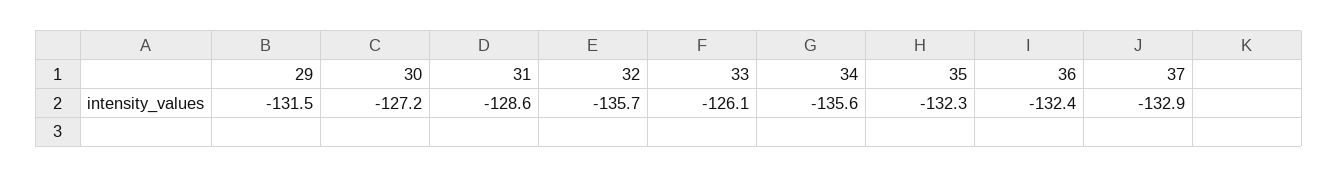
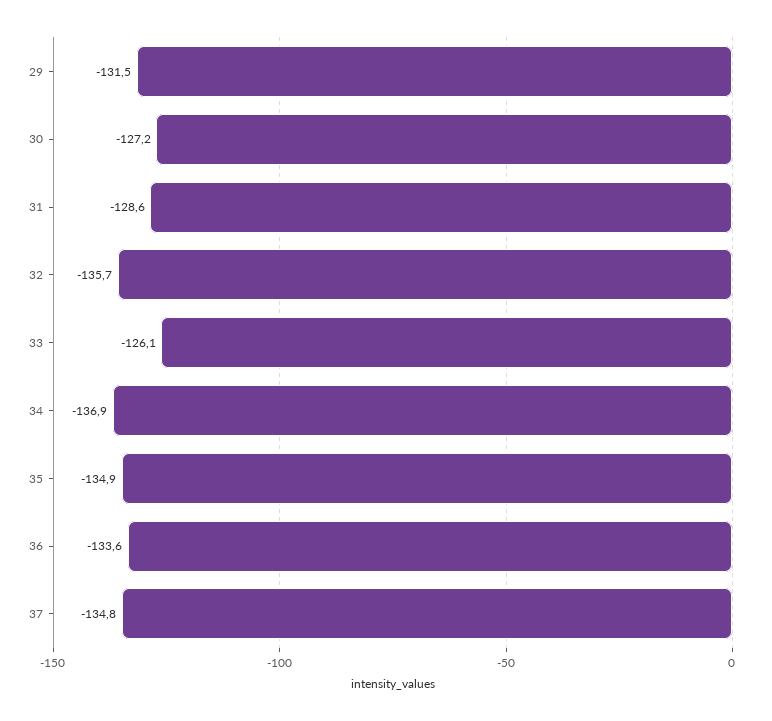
34: -135.6 -> -136.9
35: -132.3 -> -134.9
36: -132.4 -> -133.6
37: -132.9 -> -134.8

